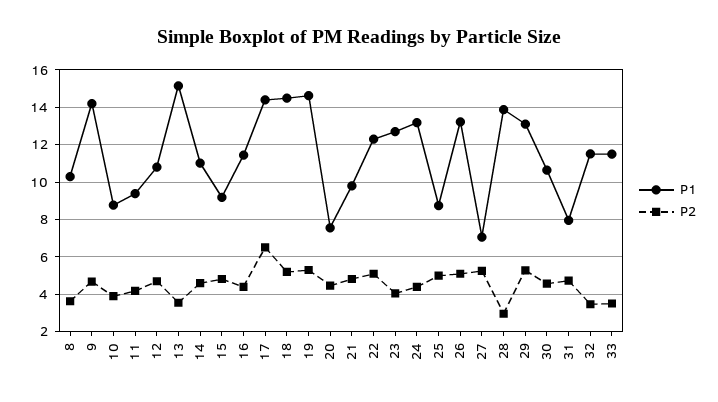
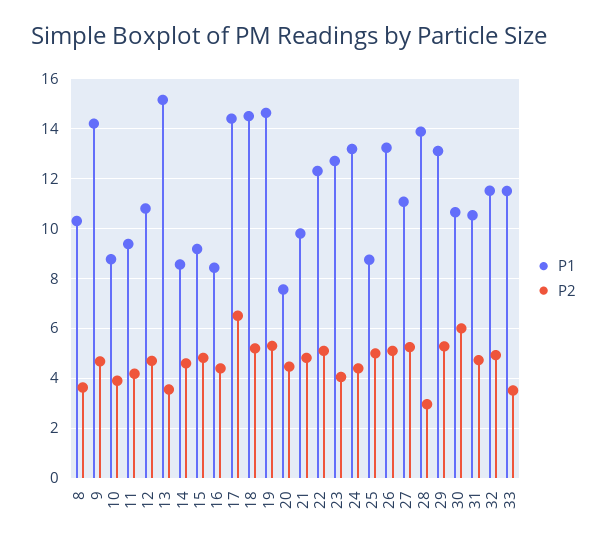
P1, 14: 11 -> 8.5
P1, 16: 11.5 -> 8.5
P1, 27: 7 -> 11
P2, 30: 4.5 -> 6
P1, 31: 8 -> 10.5
P2, 32: 3.5 -> 5

